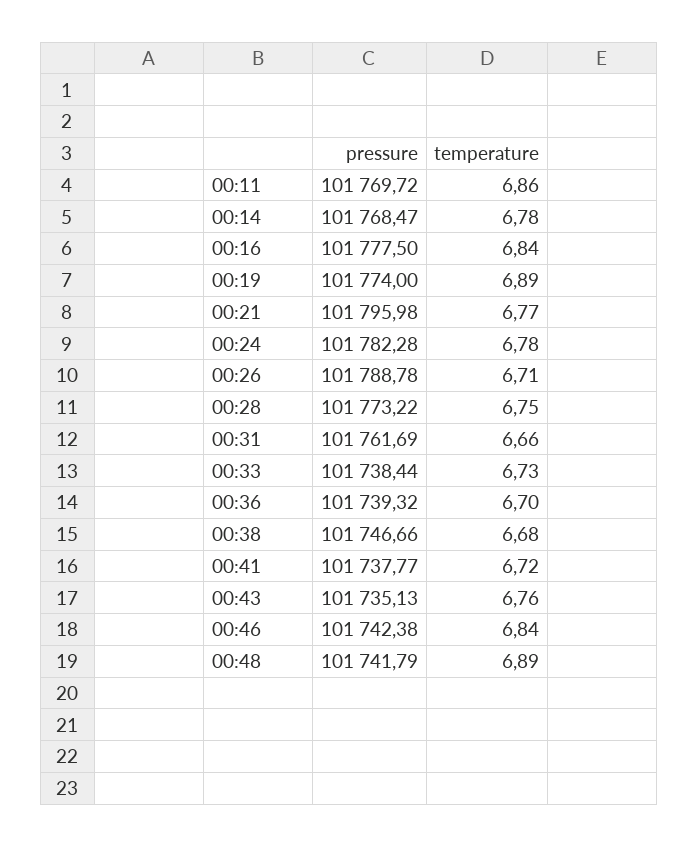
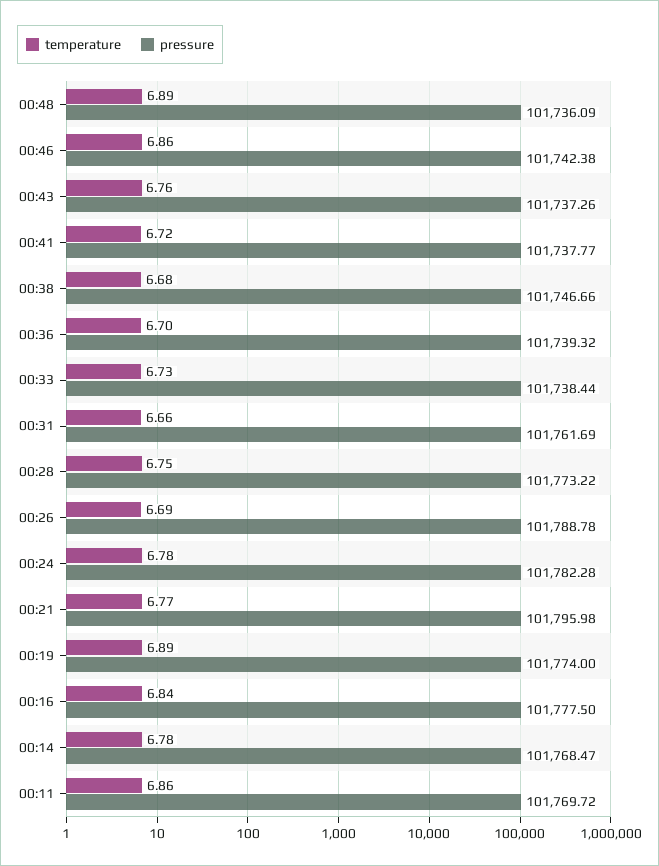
temperature, 00:26: 6.71 -> 6.69
pressure, 00:43: 101735.13 -> 101737.26
temperature, 00:46: 6.84 -> 6.86
pressure, 00:48: 101741.79 -> 101736.09

